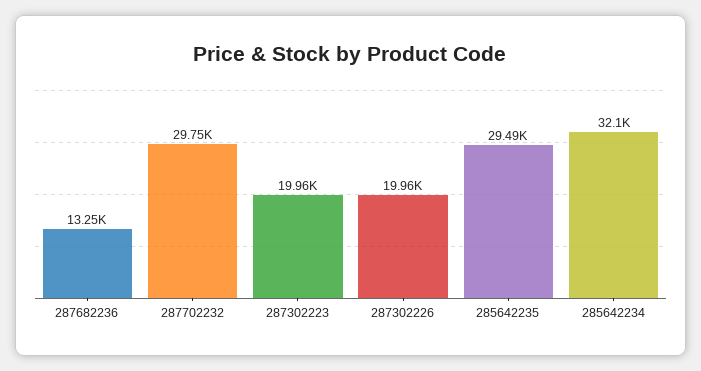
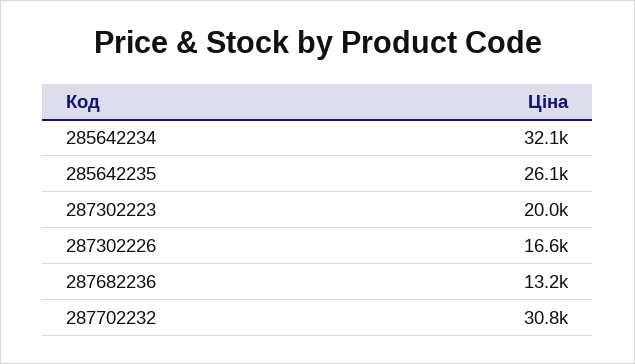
287702232: 29750 -> 30800
287302226: 19960 -> 16600
285642235: 29490 -> 26100

